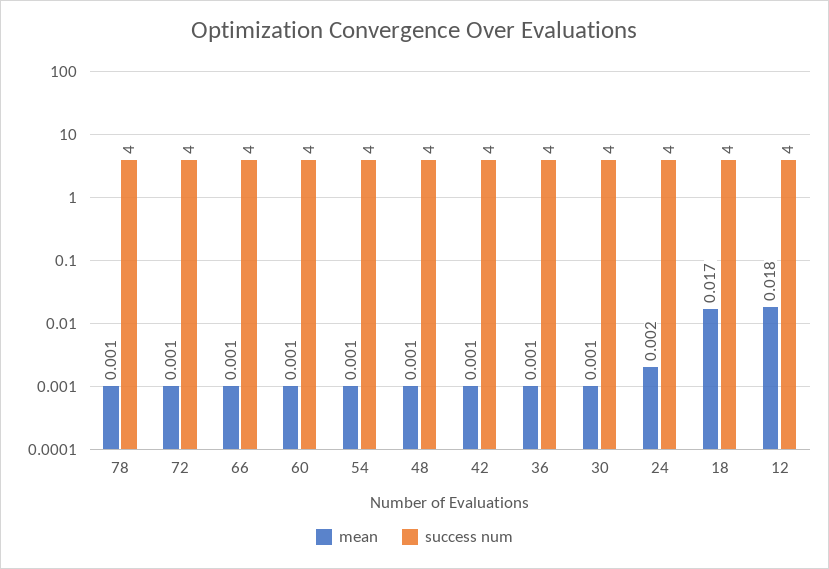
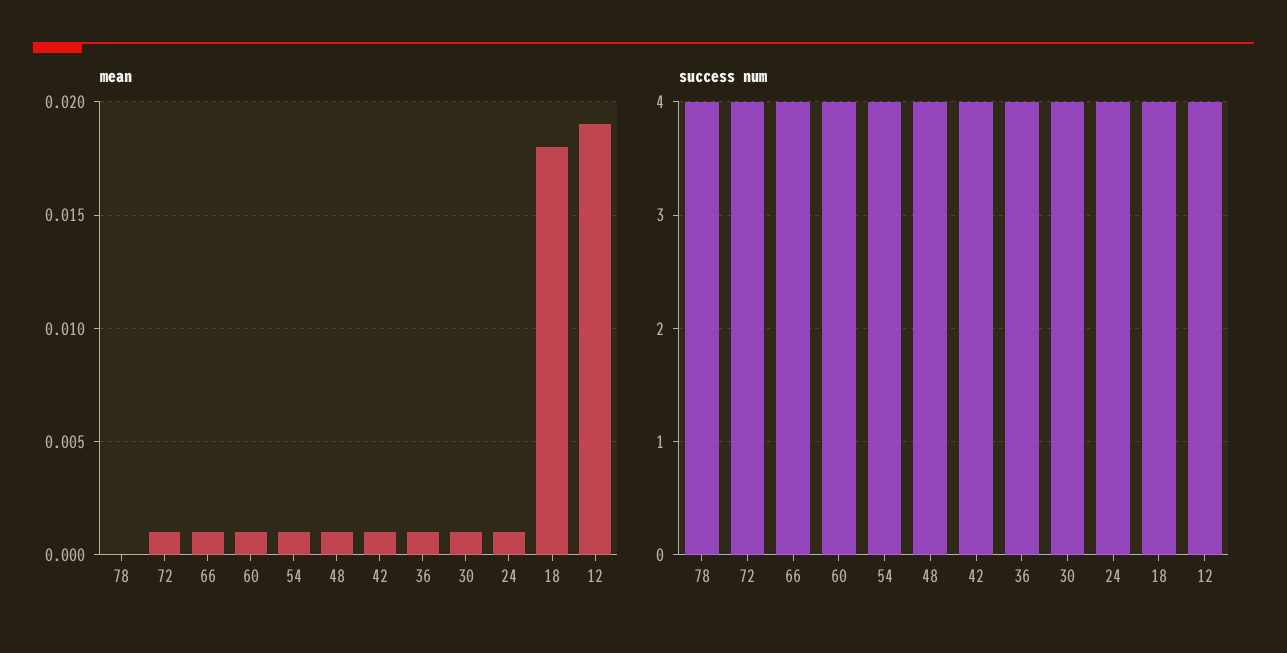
mean, 78: 0.001 -> 0
mean, 24: 0.002 -> 0.001
mean, 18: 0.017 -> 0.018
mean, 12: 0.018 -> 0.019

